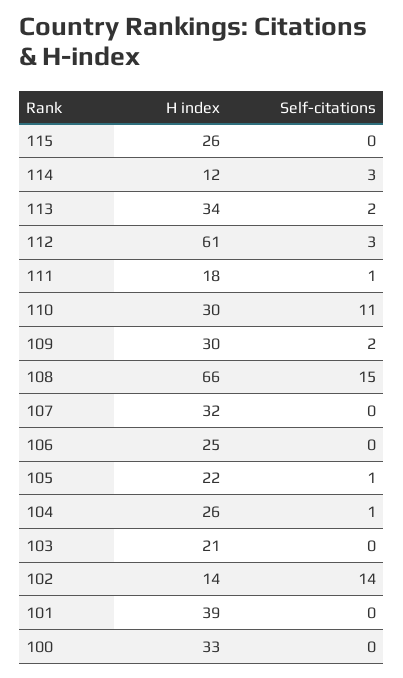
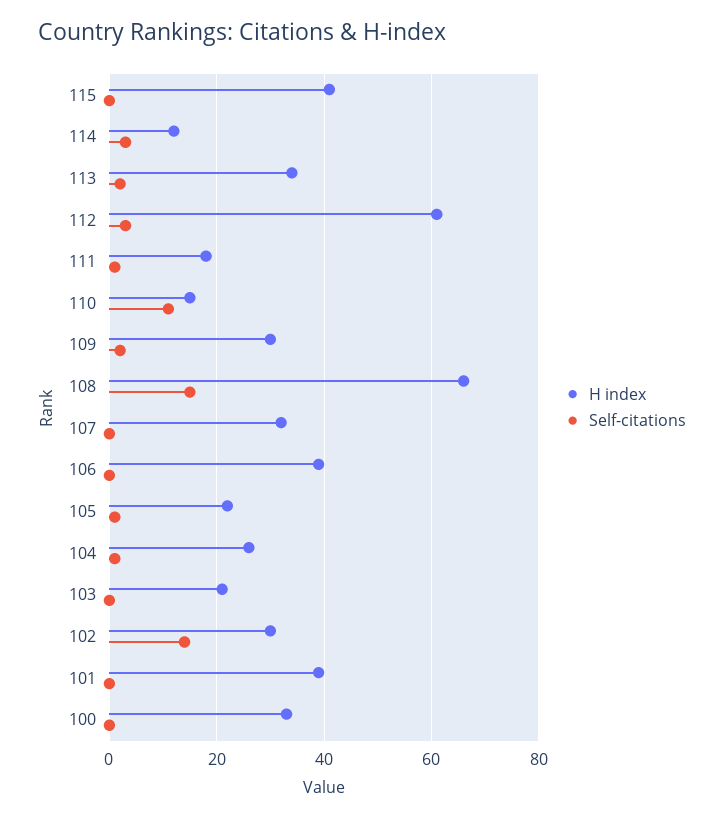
H index, 115: 26 -> 40
H index, 110: 30 -> 15
H index, 106: 25 -> 40
H index, 102: 14 -> 30

